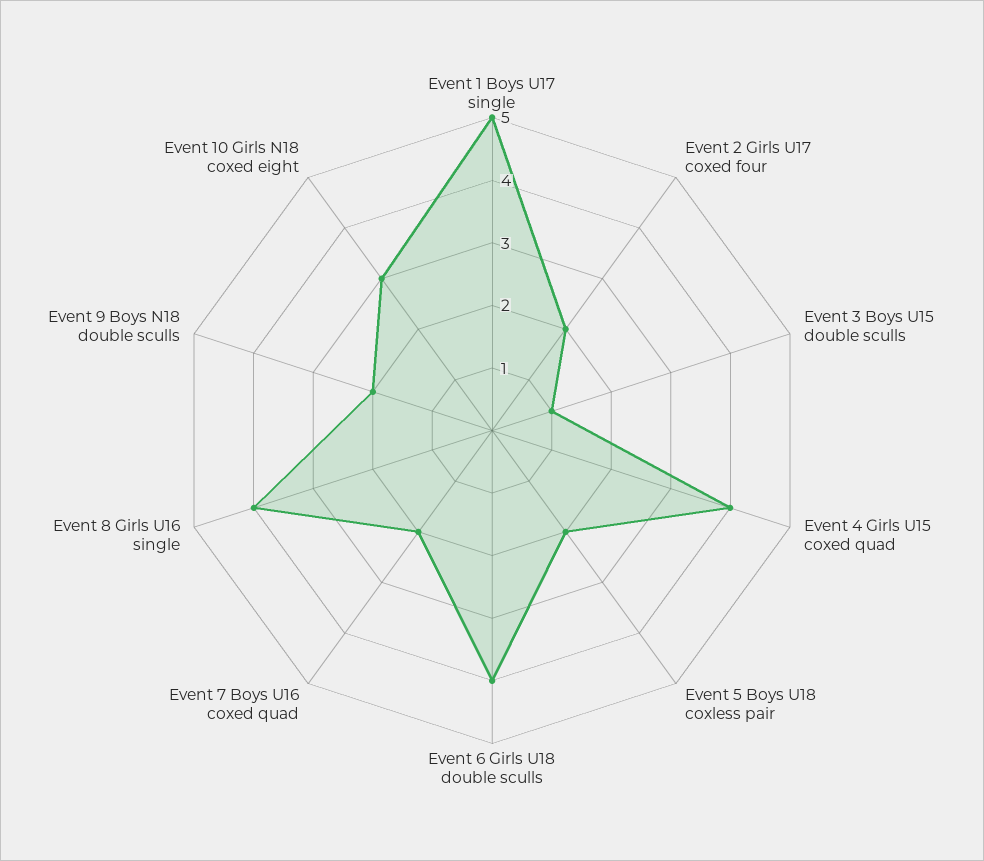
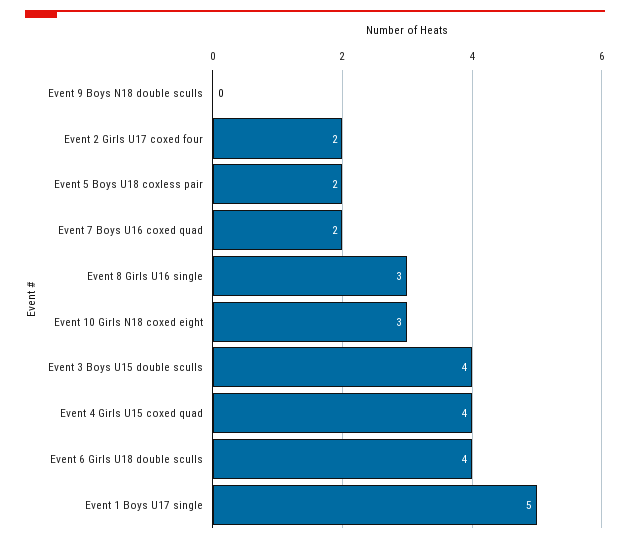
Event 3 Boys U15 double sculls: 1 -> 4
Event 8 Girls U16 single: 4 -> 3
Event 9 Boys N18 double sculls: 2 -> 0

